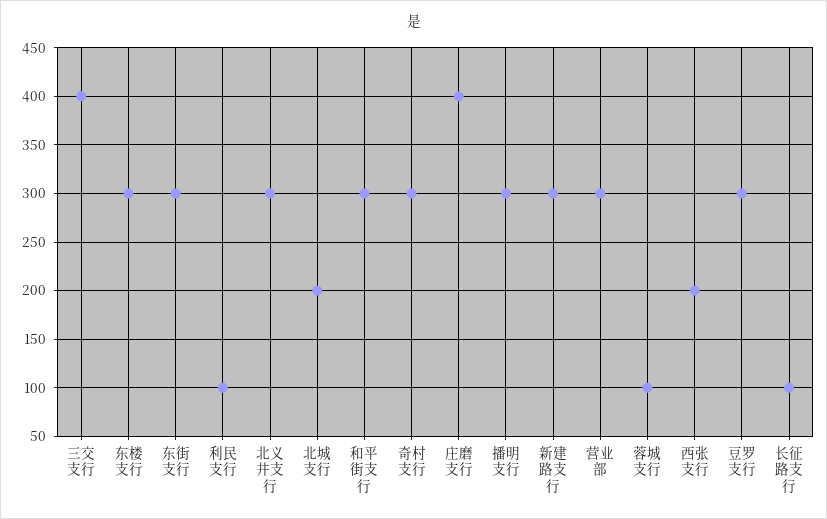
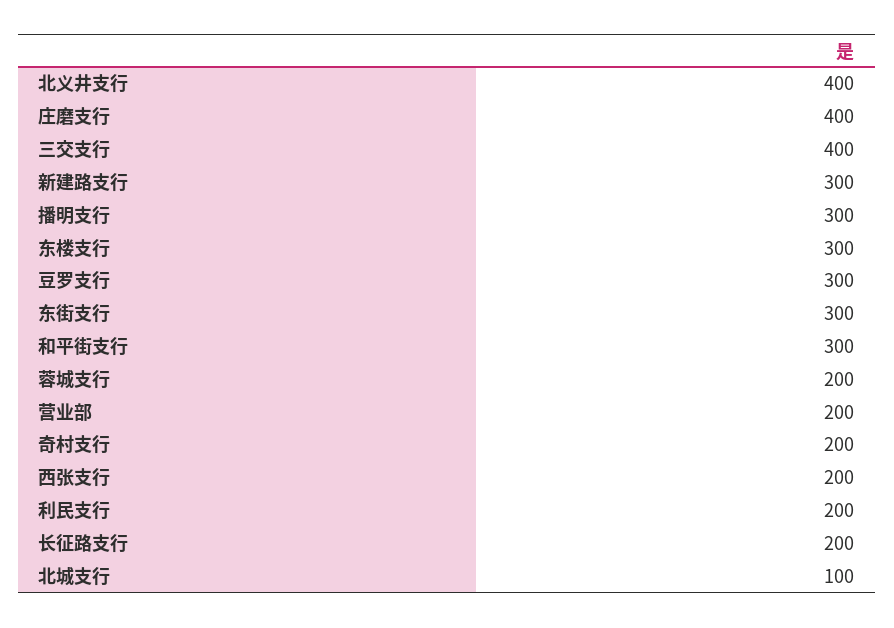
利民支行: 100 -> 200
北义井支行: 300 -> 400
北城支行: 200 -> 100
奇村支行: 300 -> 200
营业部: 300 -> 200
蓉城支行: 100 -> 200
长征路支行: 100 -> 200

